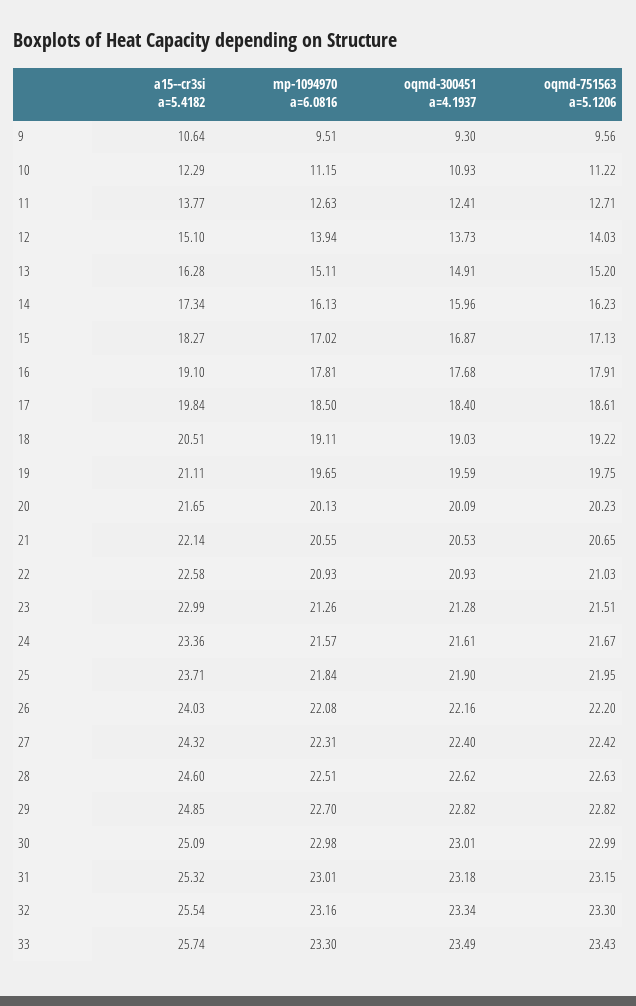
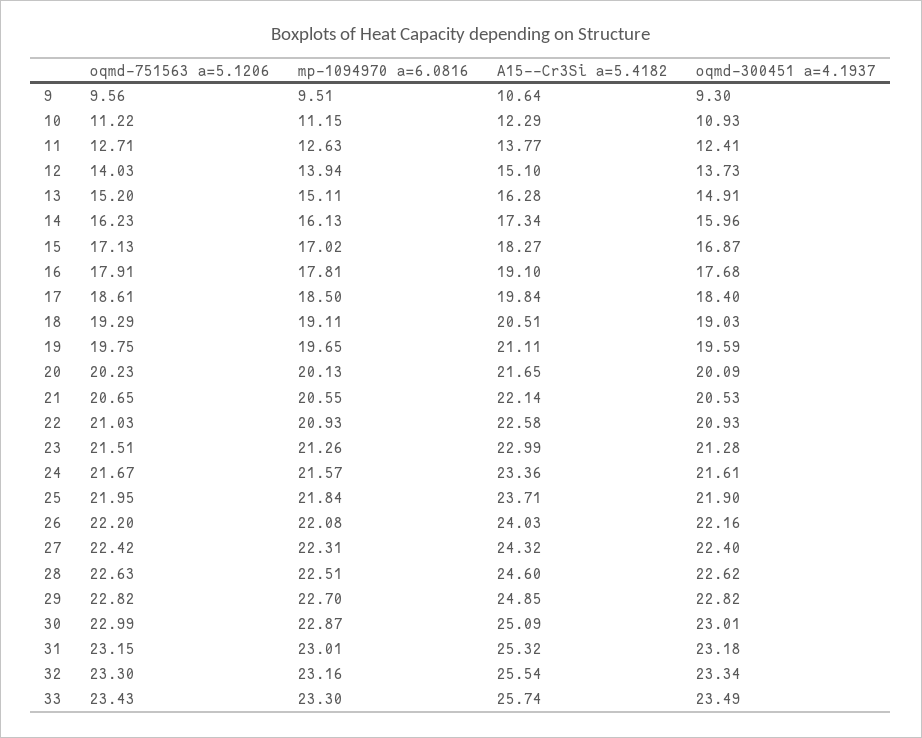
oqmd-751563 a=5.1206, 18: 19.22 -> 19.29
mp-1094970 a=6.0816, 30: 22.98 -> 22.87

